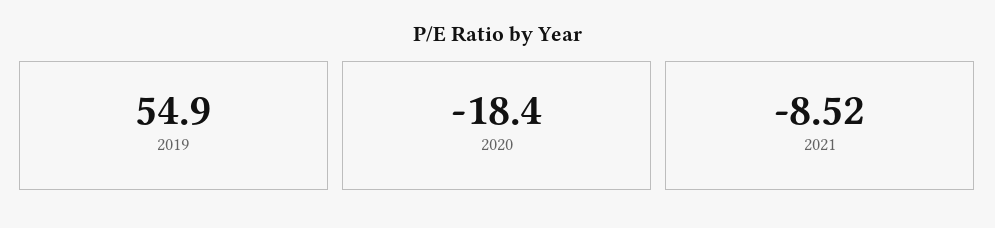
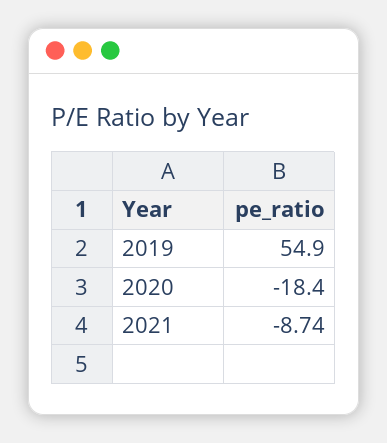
2021: -8.52 -> -8.74

